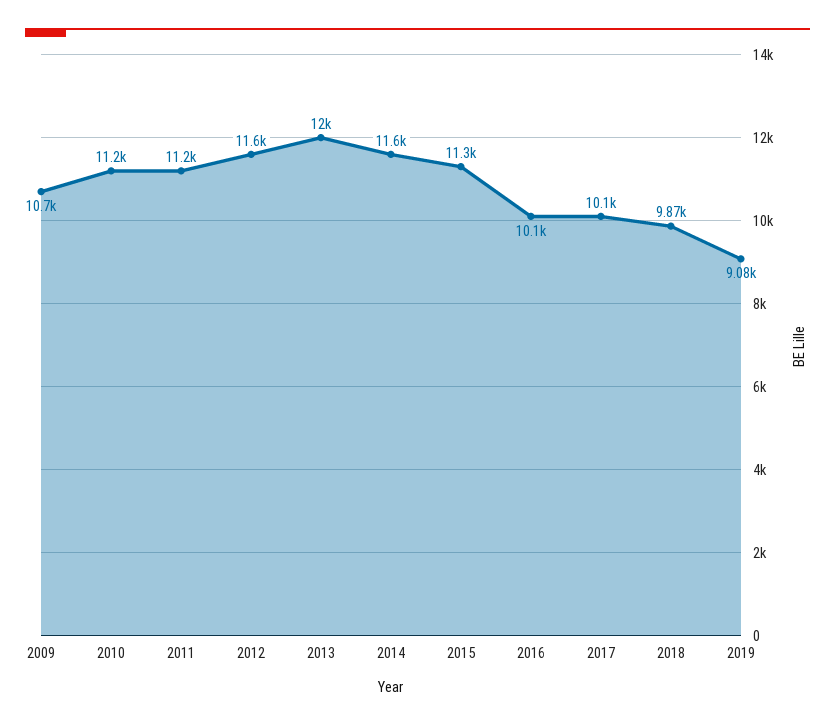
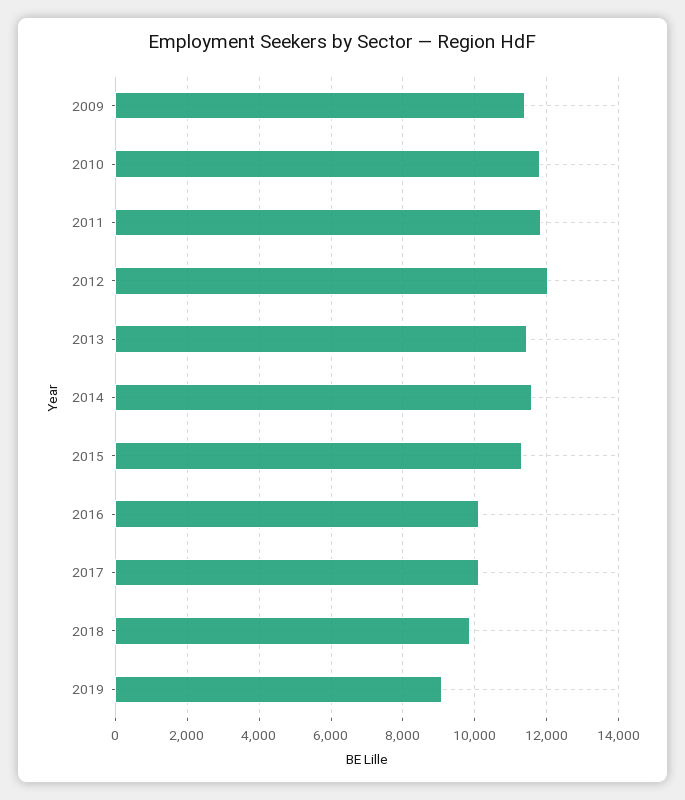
2009: 10700 -> 11400
2010: 11200 -> 11800
2011: 11200 -> 11800
2012: 11600 -> 12000
2013: 12000 -> 11400

